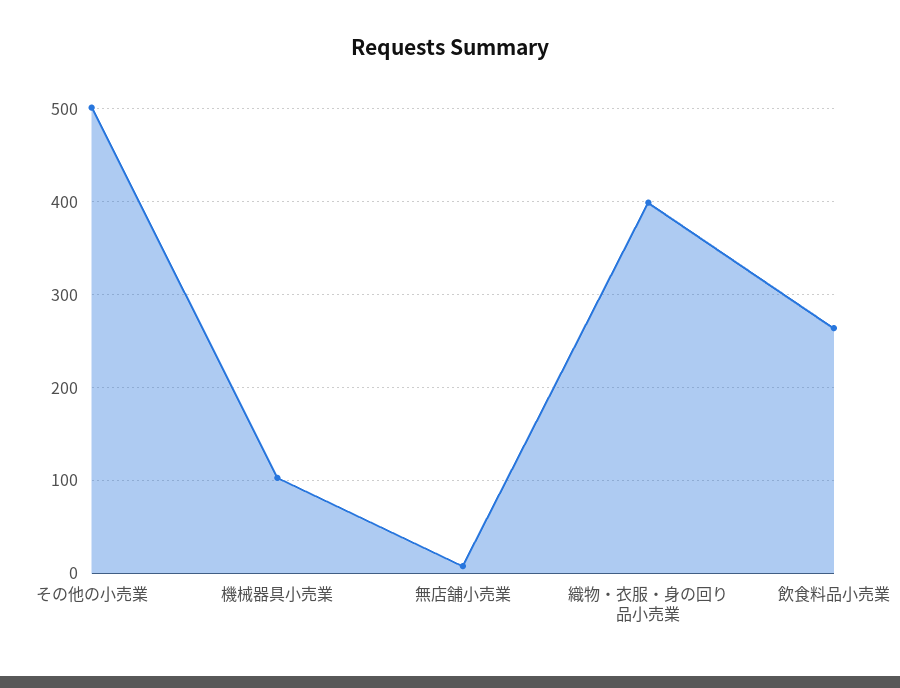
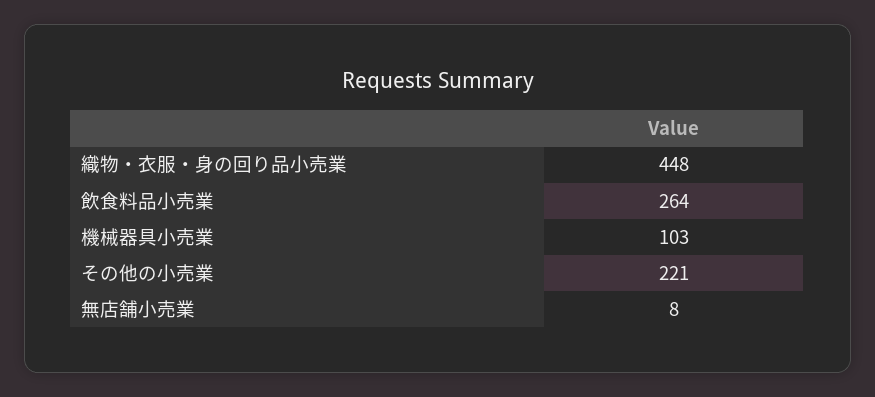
その他の小売業: 500 -> 221
織物・衣服・身の回り品小売業: 400 -> 448

